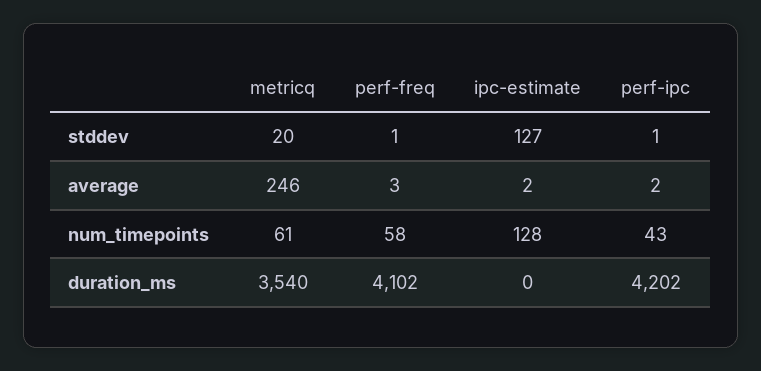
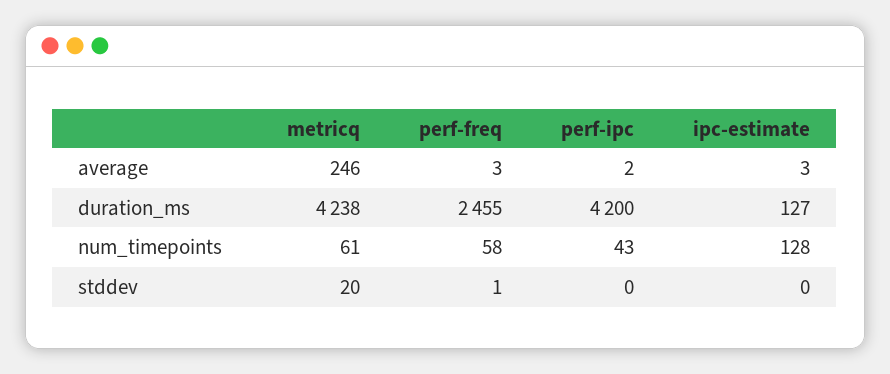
ipc-estimate, stddev: 127 -> 0
perf-ipc, stddev: 1 -> 0
ipc-estimate, average: 2 -> 3
metricq, duration_ms: 3540 -> 4238
perf-freq, duration_ms: 4102 -> 2455
ipc-estimate, duration_ms: 0 -> 127
perf-ipc, duration_ms: 4202 -> 4200

